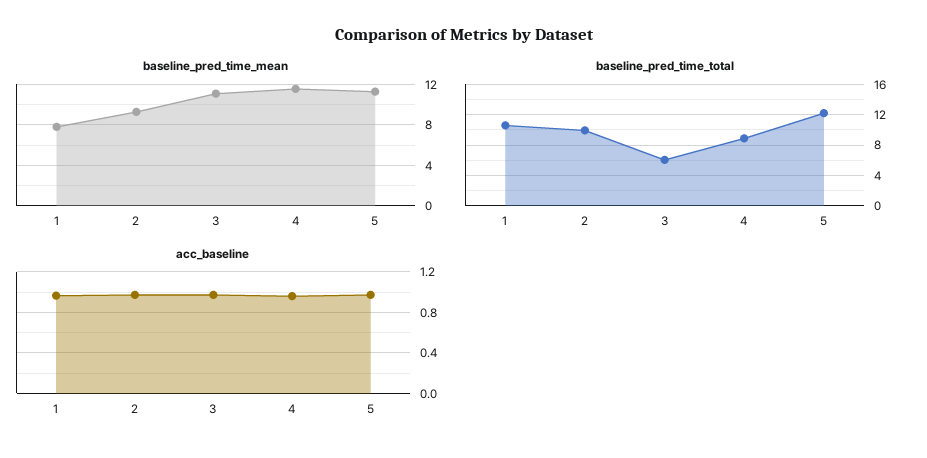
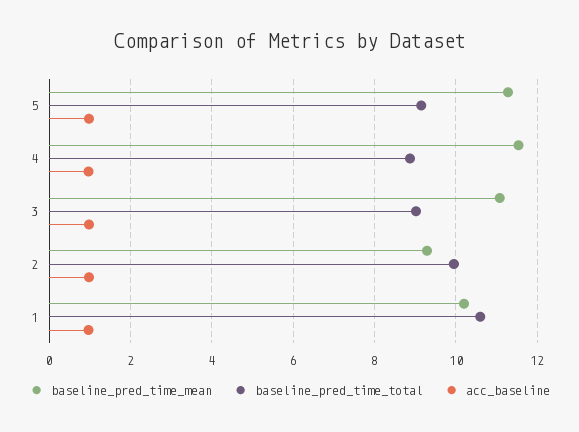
baseline_pred_time_mean, 1: 8 -> 10.2
baseline_pred_time_total, 3: 6 -> 9
baseline_pred_time_total, 5: 12 -> 9.2

